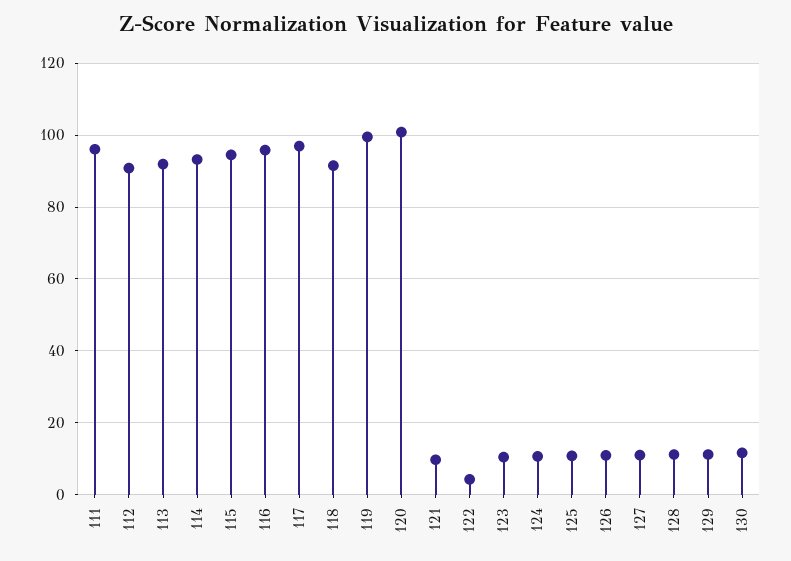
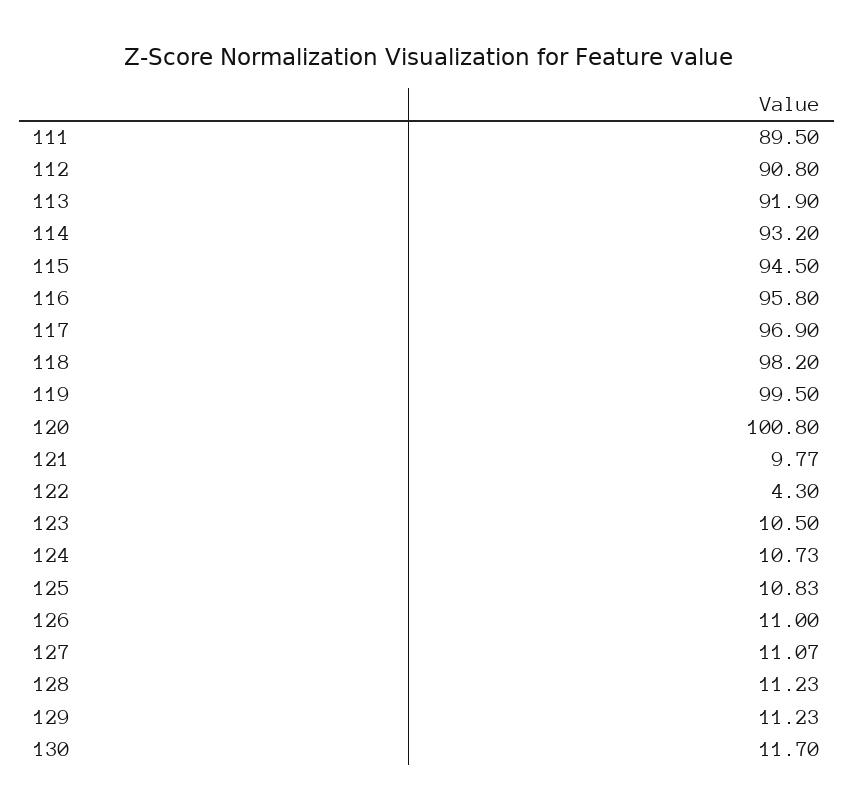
111: 96 -> 89.5
118: 92 -> 98.2

